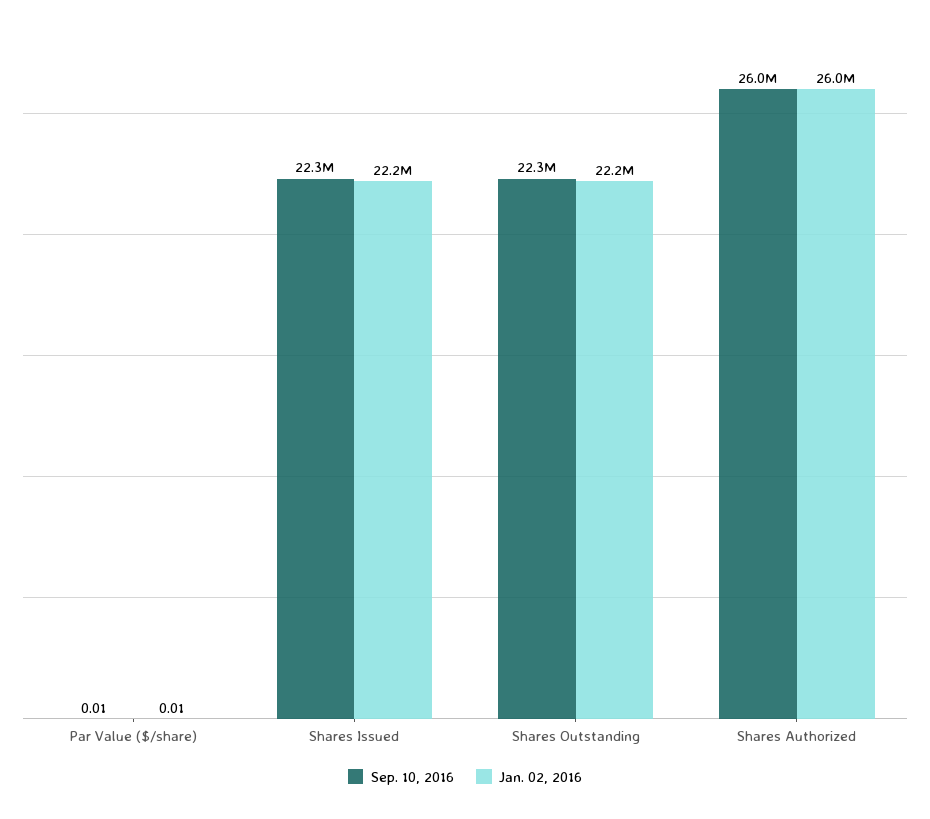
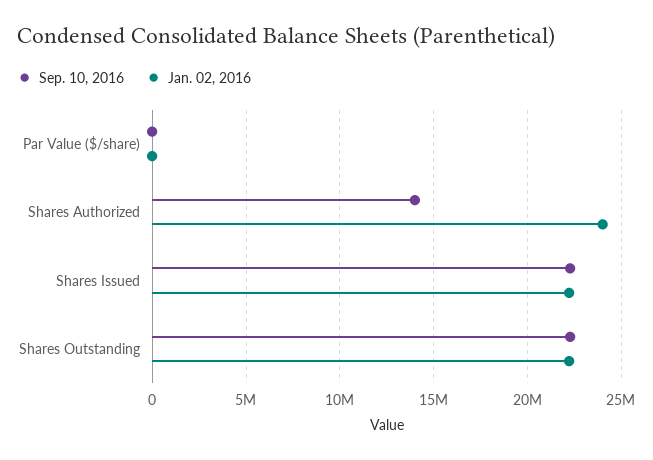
Sep. 10, 2016, Shares Authorized: 26000000 -> 14000000
Jan. 02, 2016, Shares Authorized: 26000000 -> 24000000

